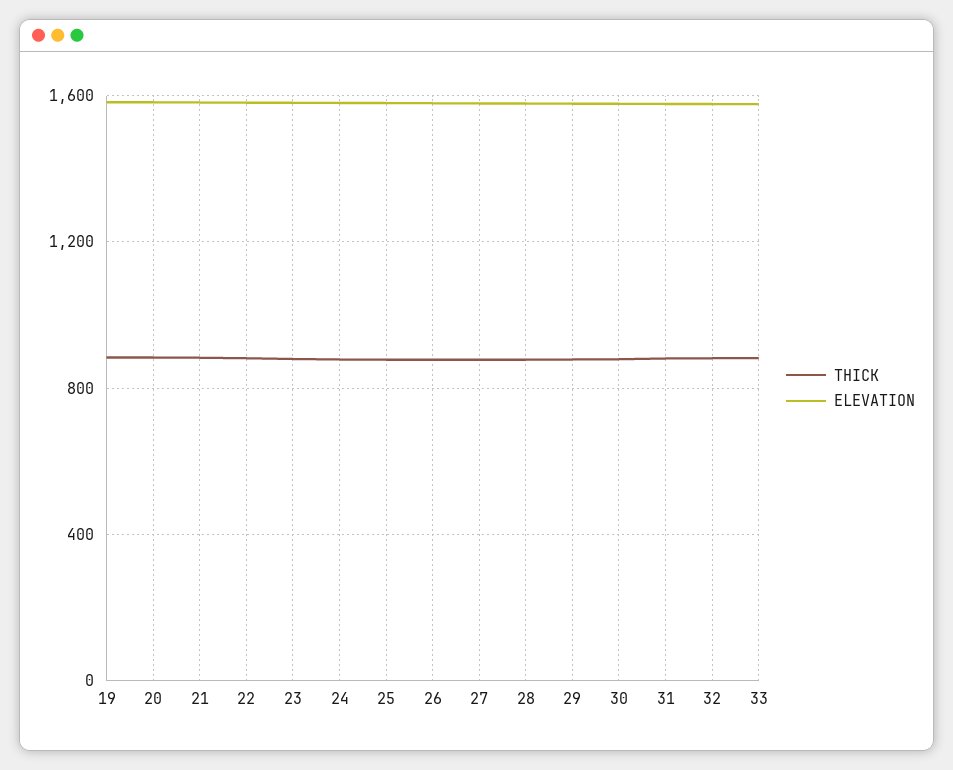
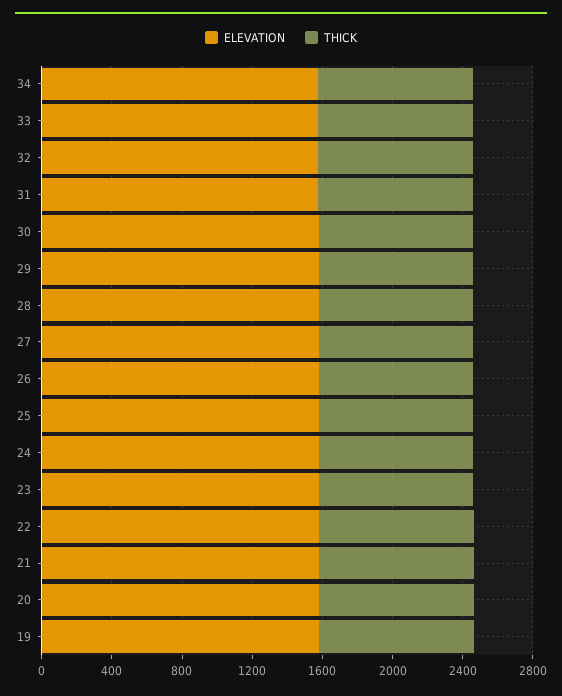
ELEVATION, 34: none -> 1600
THICK, 34: none -> 900

